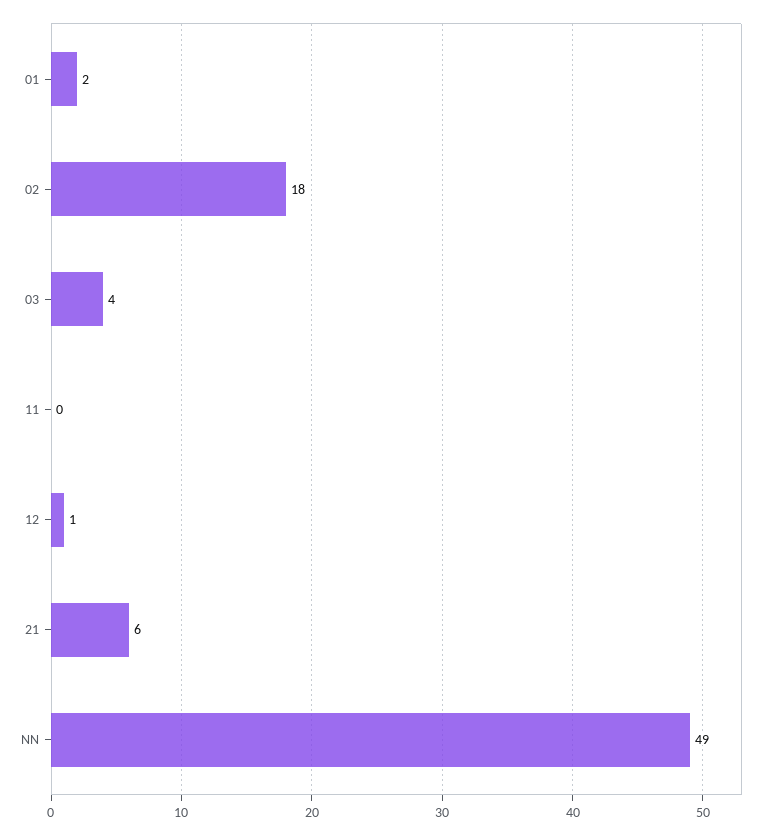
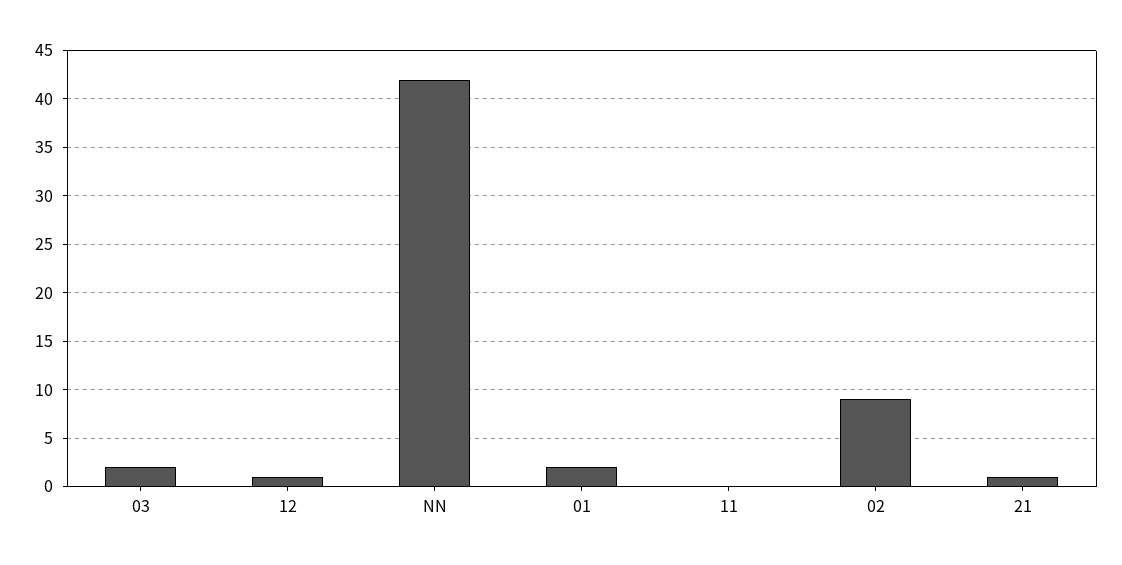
02: 18 -> 9
03: 4 -> 2
21: 6 -> 1
NN: 49 -> 42

